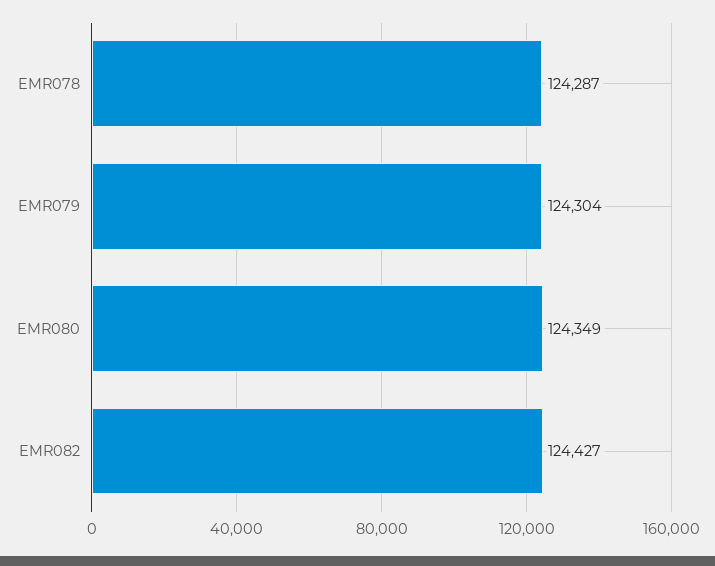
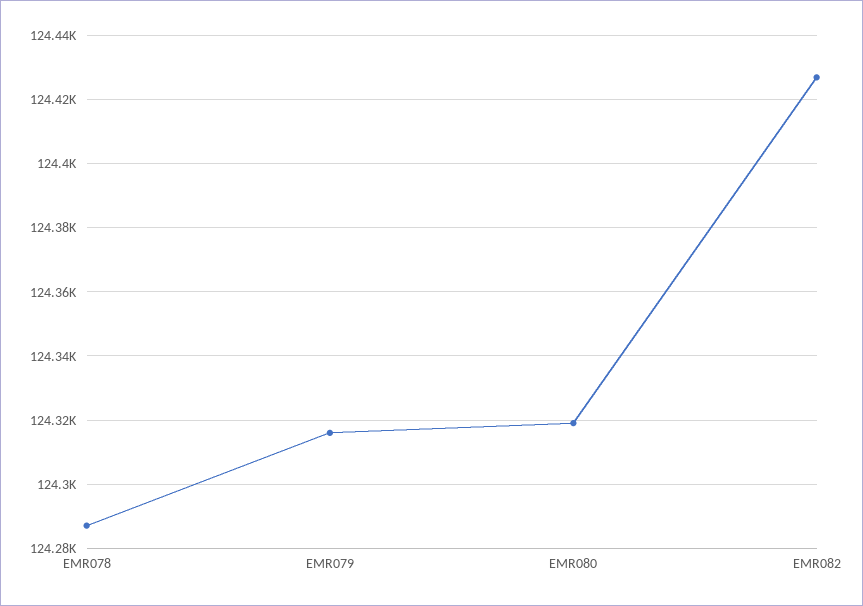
EMR079: 124304 -> 124315
EMR080: 124349 -> 124320

